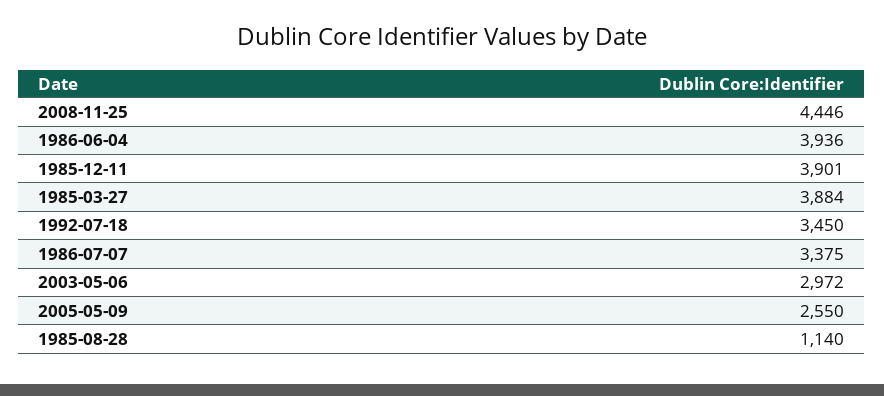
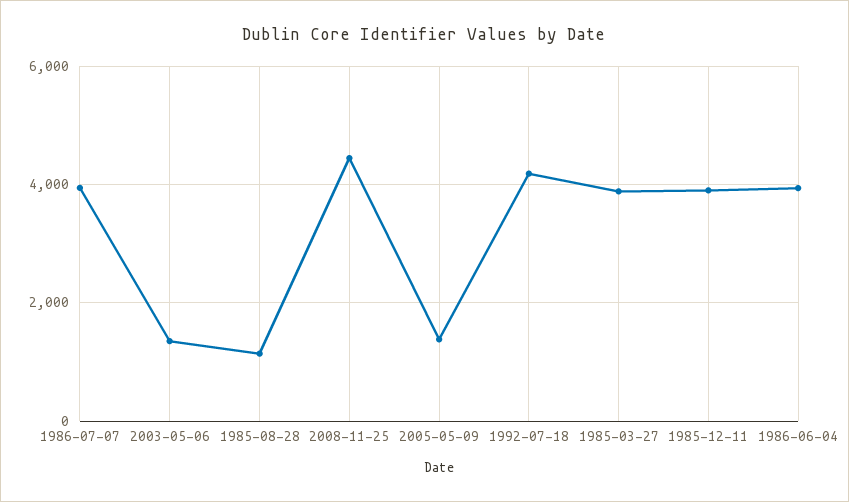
1992-07-18: 3450 -> 4200
1986-07-07: 3375 -> 4000
2003-05-06: 2972 -> 1400
2005-05-09: 2550 -> 1400

